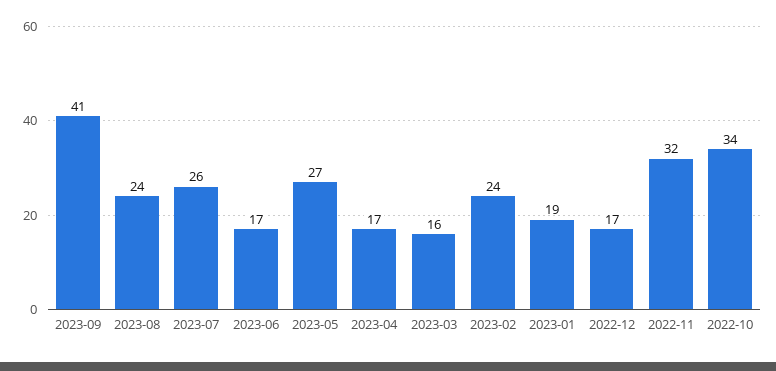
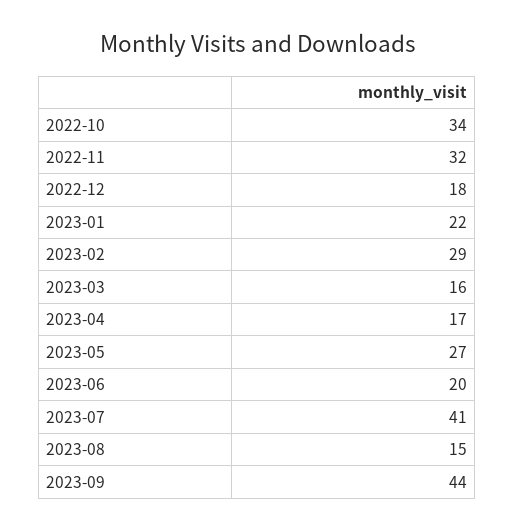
2023-09: 41 -> 44
2023-08: 24 -> 15
2023-07: 26 -> 41
2023-06: 17 -> 20
2023-02: 24 -> 29
2023-01: 19 -> 22
2022-12: 17 -> 18

